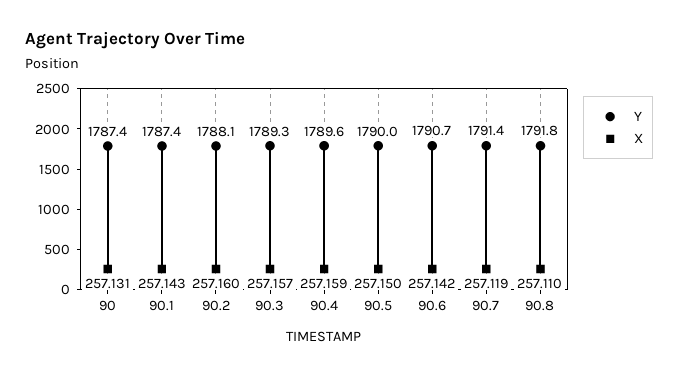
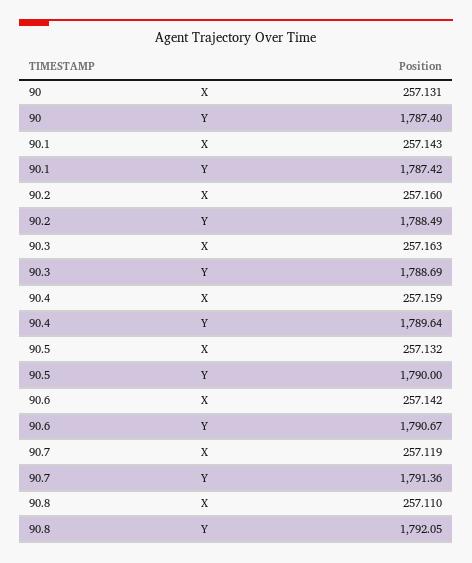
Y, 90.2: 1788.1 -> 1788.49
Y, 90.3: 1789.3 -> 1788.69
X, 90.3: 257.157 -> 257.163
X, 90.5: 257.15 -> 257.132
Y, 90.8: 1791.8 -> 1792.05

